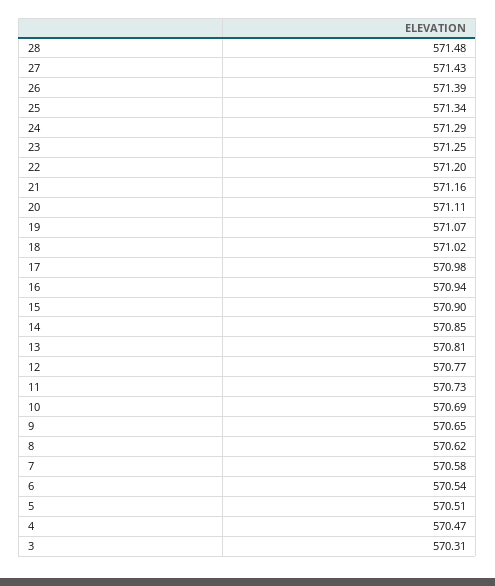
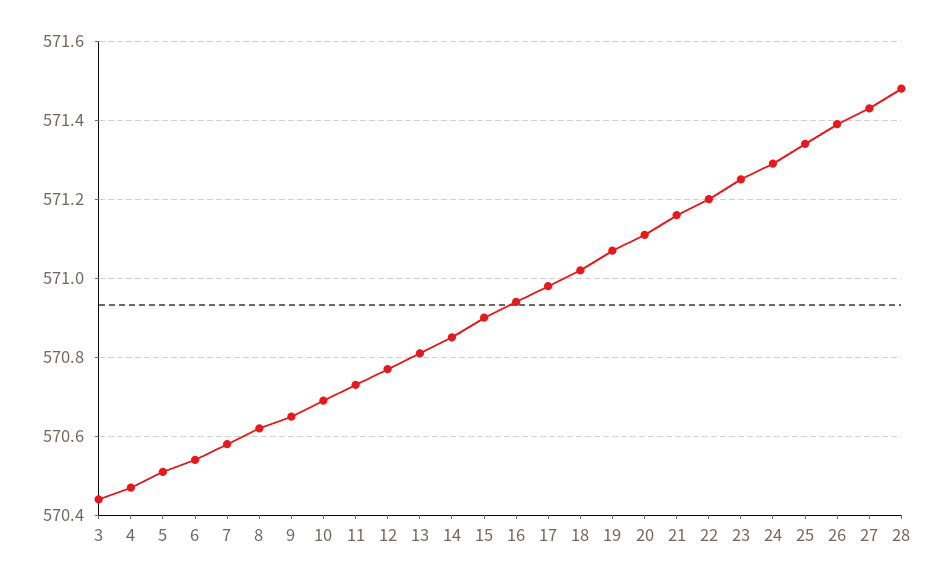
3: 570.31 -> 570.45

